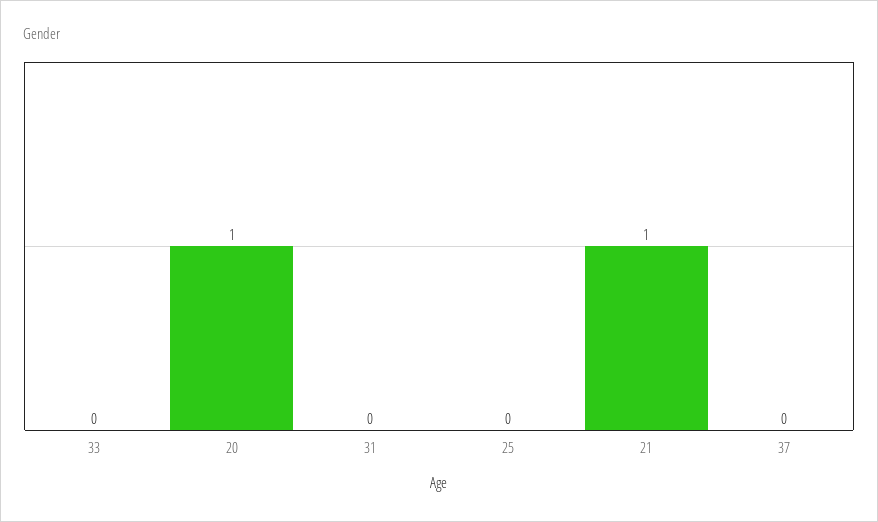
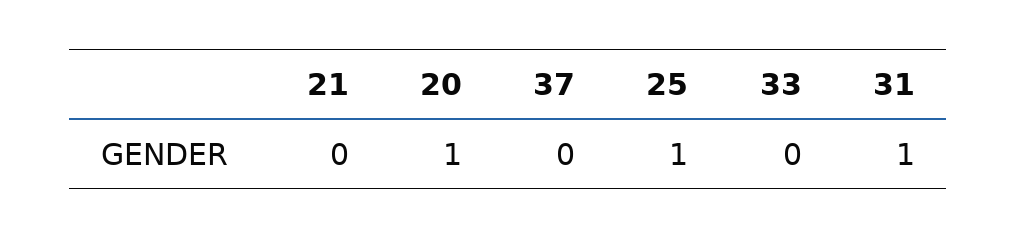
31: 0 -> 1
25: 0 -> 1
21: 1 -> 0

